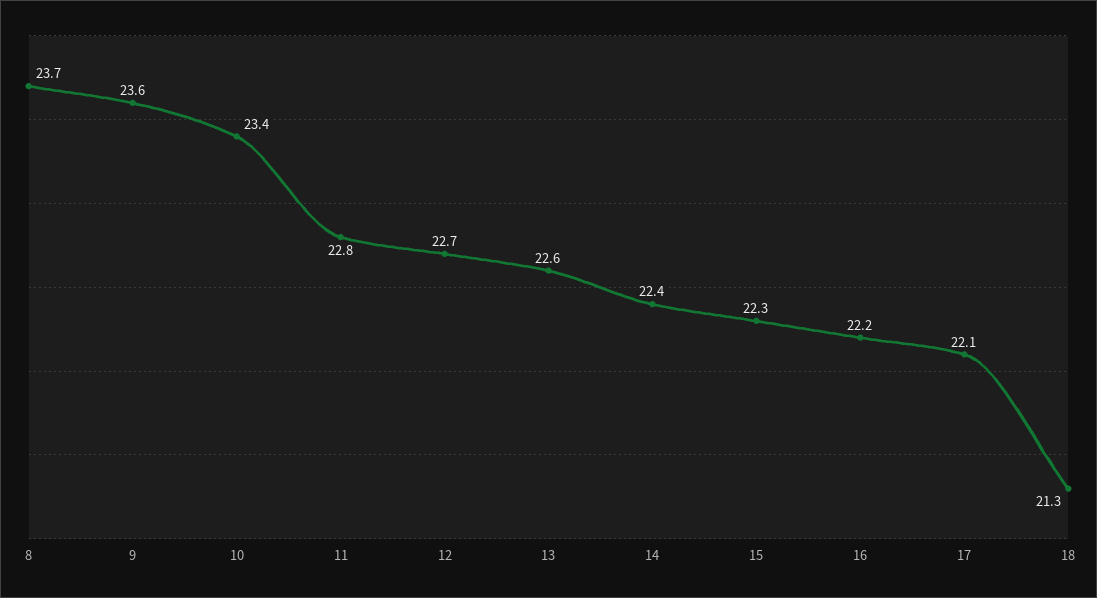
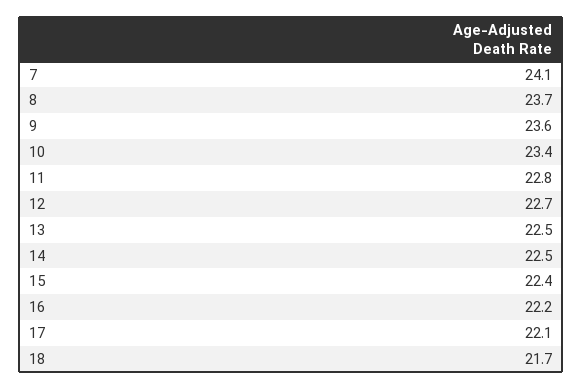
13: 22.6 -> 22.5
14: 22.4 -> 22.5
15: 22.3 -> 22.4
18: 21.3 -> 21.7
7: none -> 24.1

